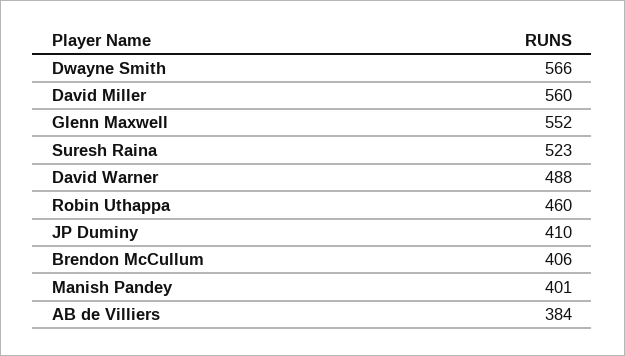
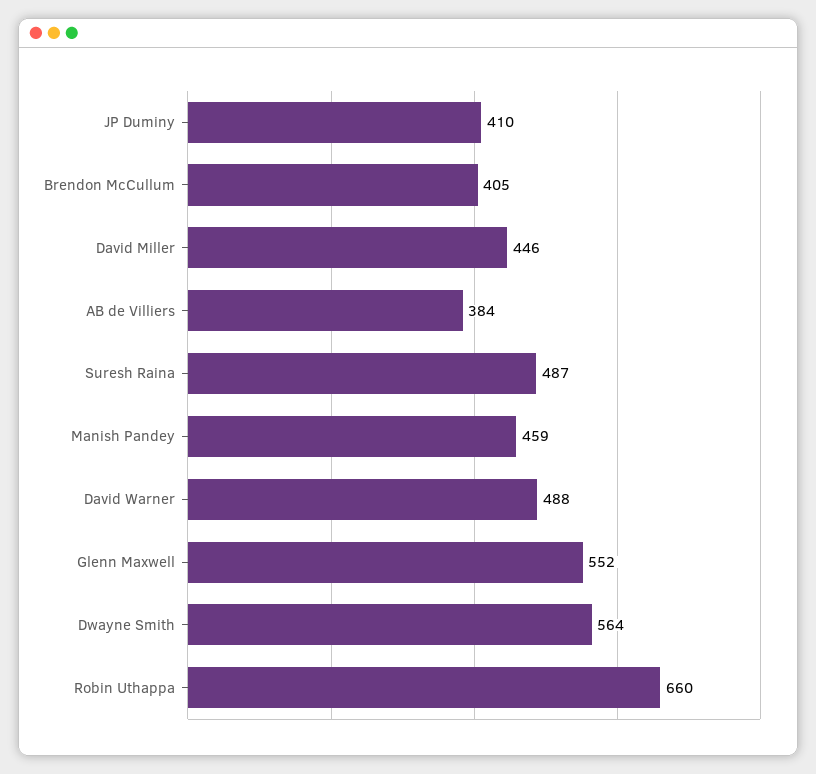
Dwayne Smith: 566 -> 564
David Miller: 560 -> 446
Suresh Raina: 523 -> 487
Robin Uthappa: 460 -> 660
Brendon McCullum: 406 -> 405
Manish Pandey: 401 -> 459

